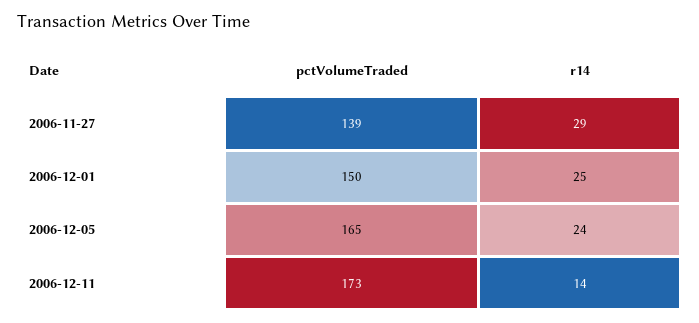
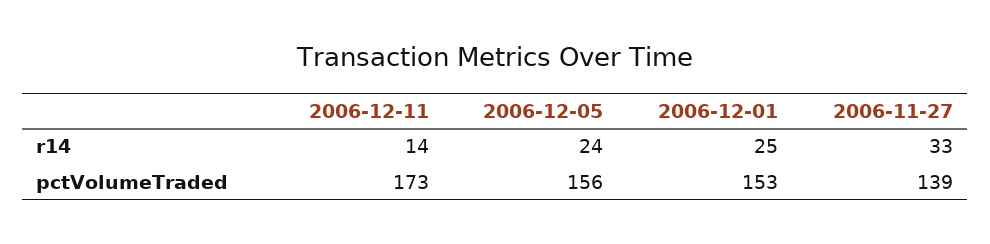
r14, 2006-11-27: 29 -> 33
pctVolumeTraded, 2006-12-01: 150 -> 153
pctVolumeTraded, 2006-12-05: 165 -> 156

